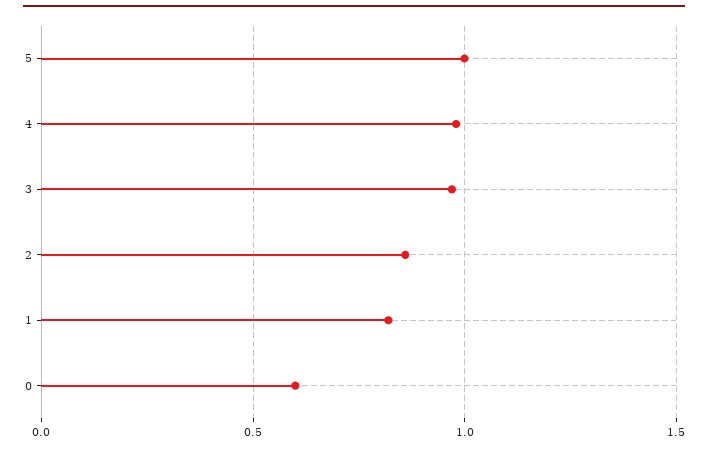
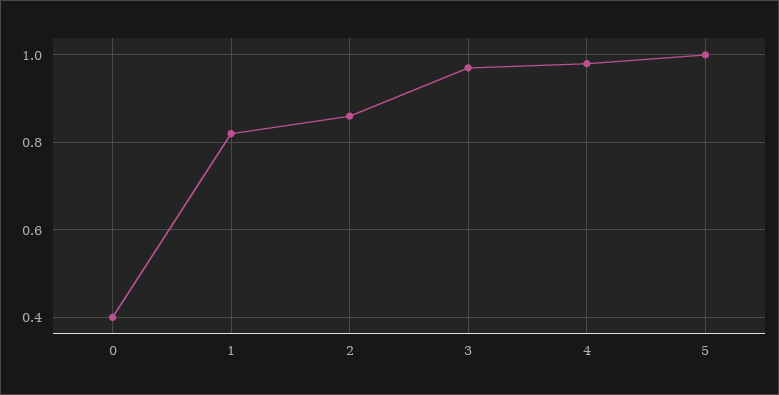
0: 0.6 -> 0.4

